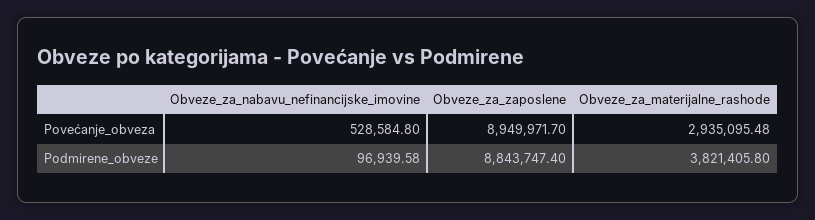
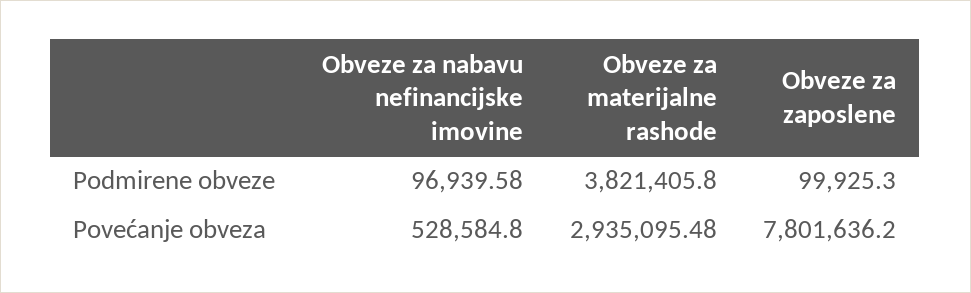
Obveze_za_zaposlene, Povećanje_obveza: 8949971.7 -> 7801636.2
Obveze_za_zaposlene, Podmirene_obveze: 8843747.4 -> 99925.3

